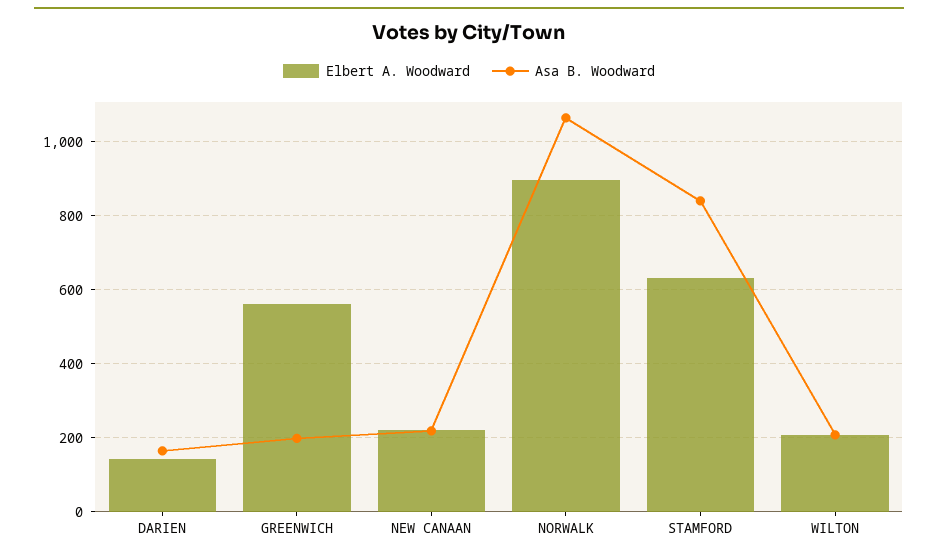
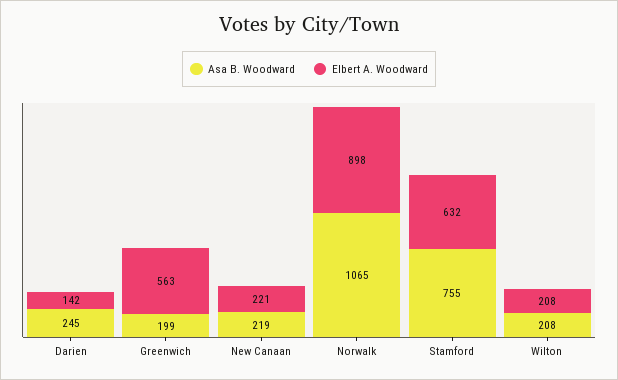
Asa B. Woodward, DARIEN: 160 -> 245
Asa B. Woodward, STAMFORD: 840 -> 755

